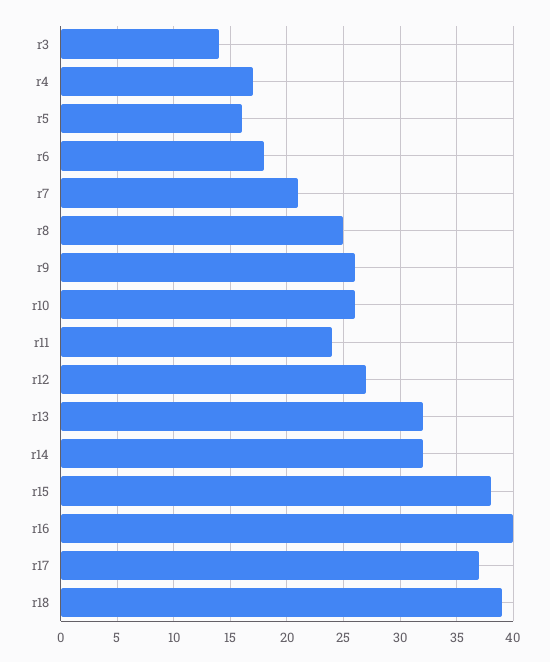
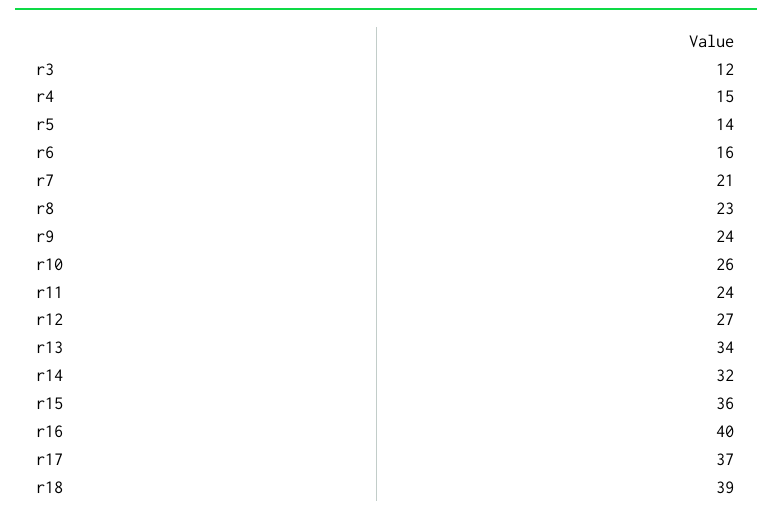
r3: 14 -> 12
r4: 17 -> 15
r5: 16 -> 14
r6: 18 -> 16
r8: 25 -> 23
r9: 26 -> 24
r13: 32 -> 34
r15: 38 -> 36

